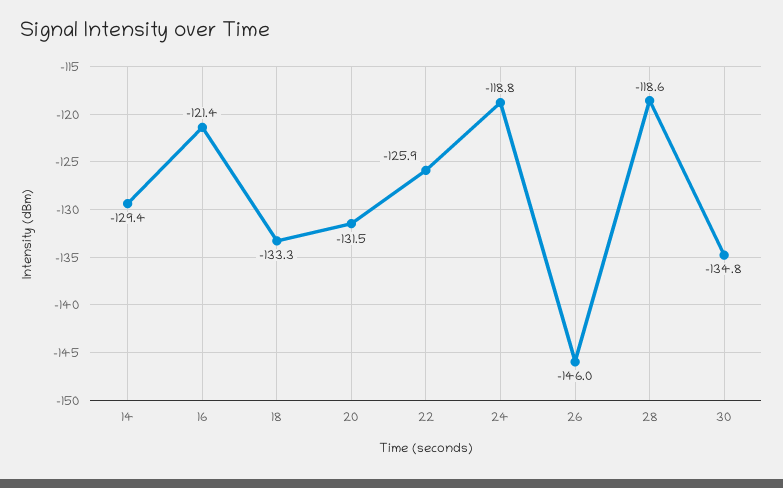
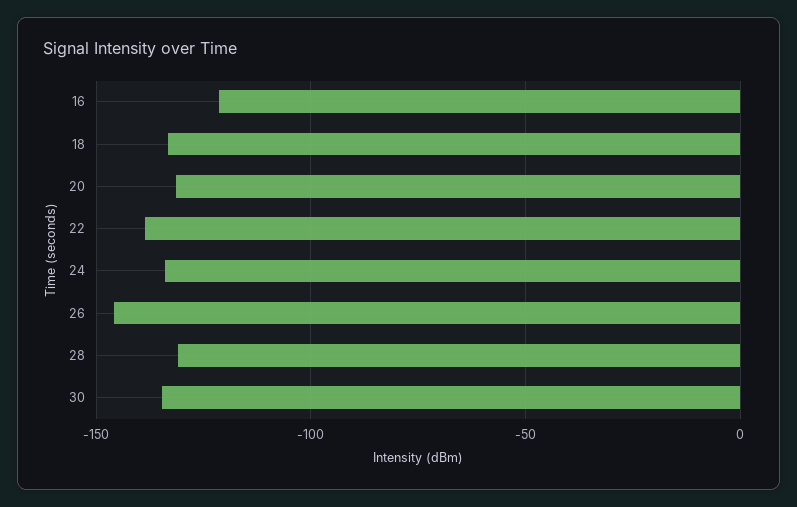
14: -129.4 -> none
22: -125.9 -> -140
24: -118.8 -> -135
28: -118.6 -> -130

